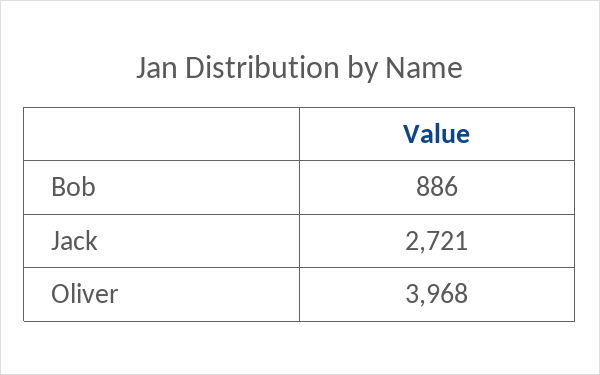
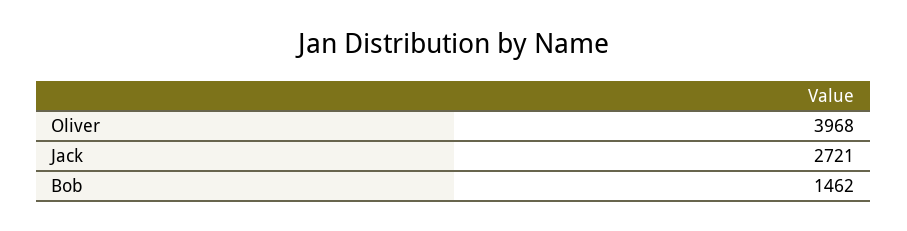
Bob: 886 -> 1462

